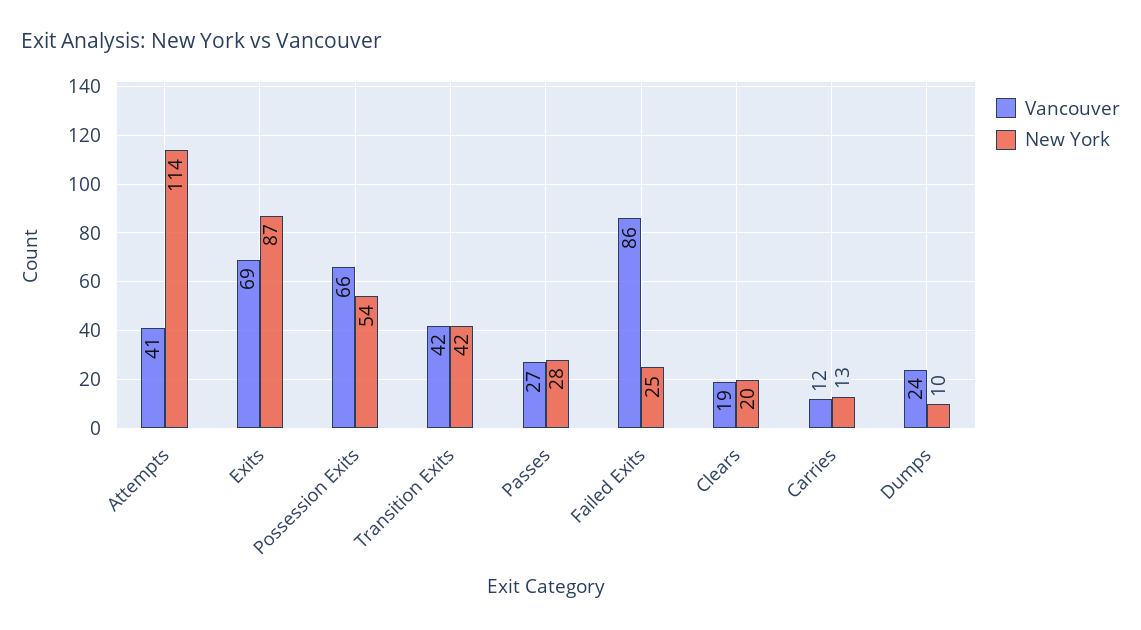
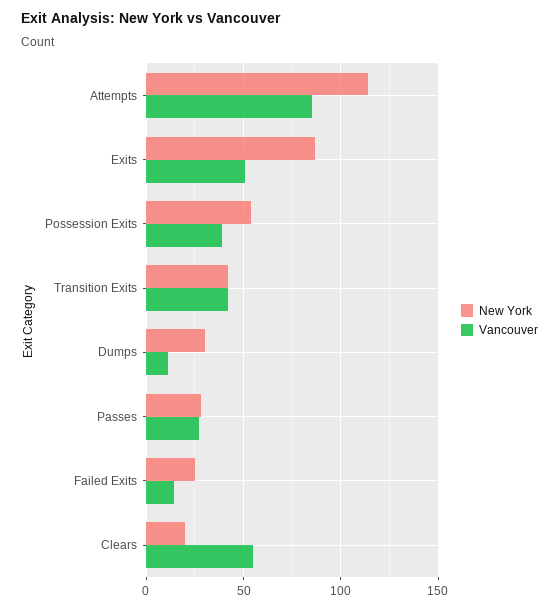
Vancouver, Attempts: 41 -> 85
Vancouver, Exits: 69 -> 50
Vancouver, Possession Exits: 66 -> 40
Vancouver, Failed Exits: 86 -> 15
Vancouver, Clears: 19 -> 55
Vancouver, Carries: 12 -> none
New York, Carries: 13 -> none
Vancouver, Dumps: 24 -> 10
New York, Dumps: 10 -> 30

